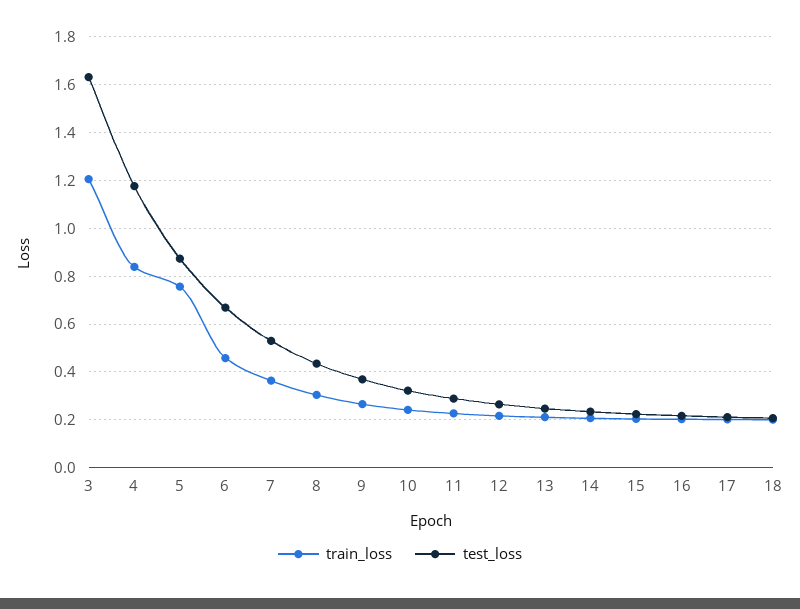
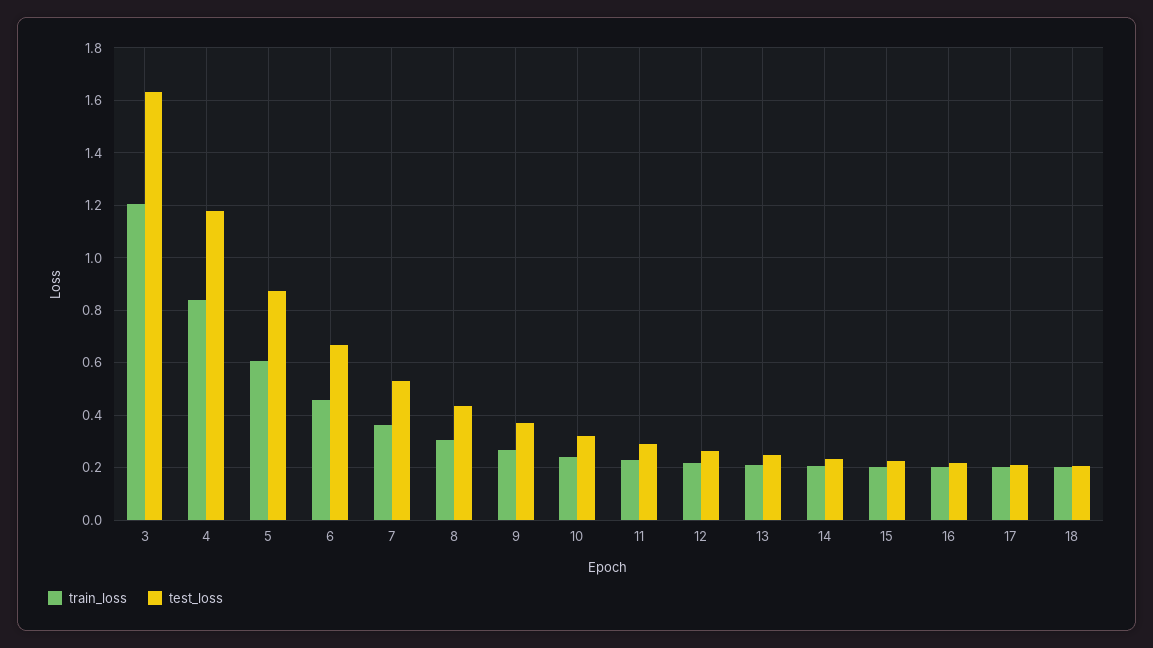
train_loss, 5: 0.75 -> 0.6

